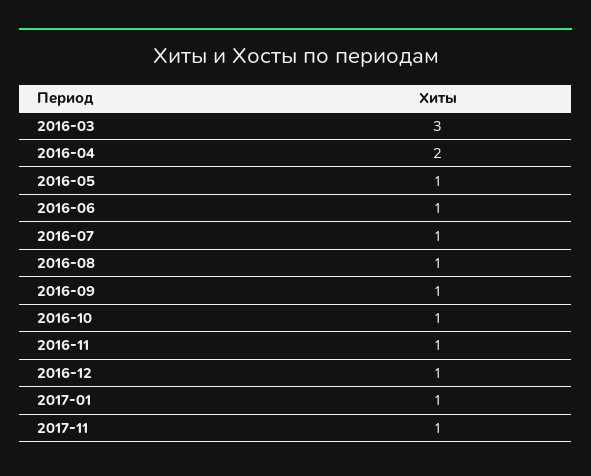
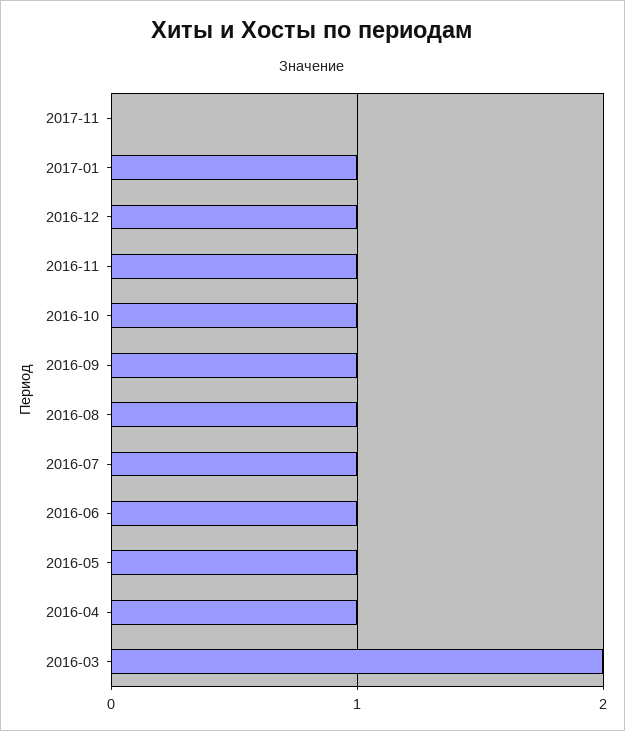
2016-03: 3 -> 2
2016-04: 2 -> 1
2017-11: 1 -> 0

